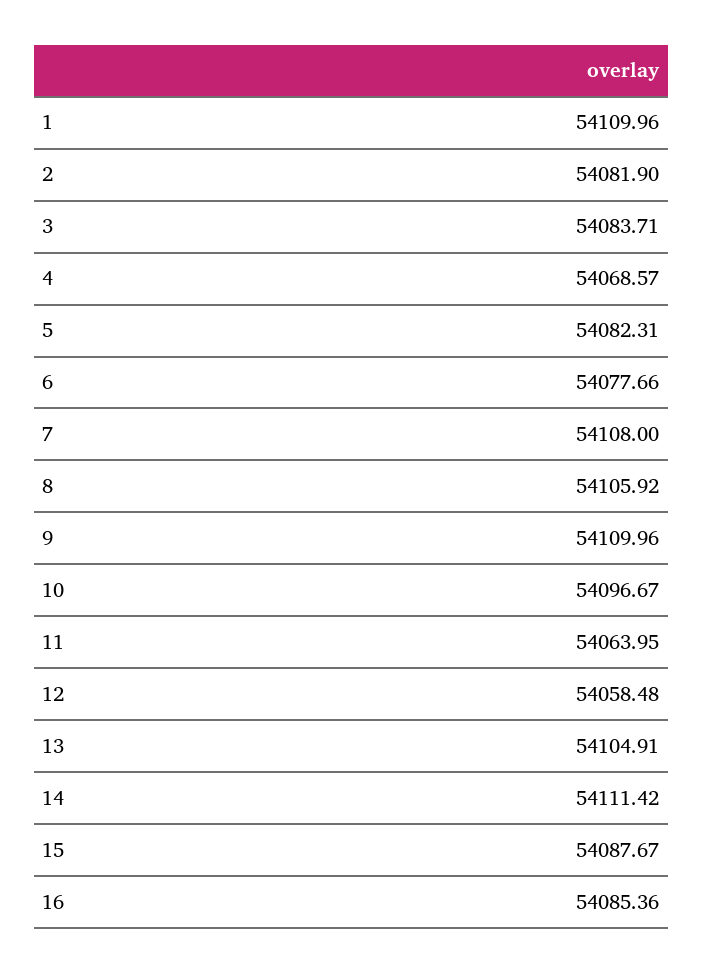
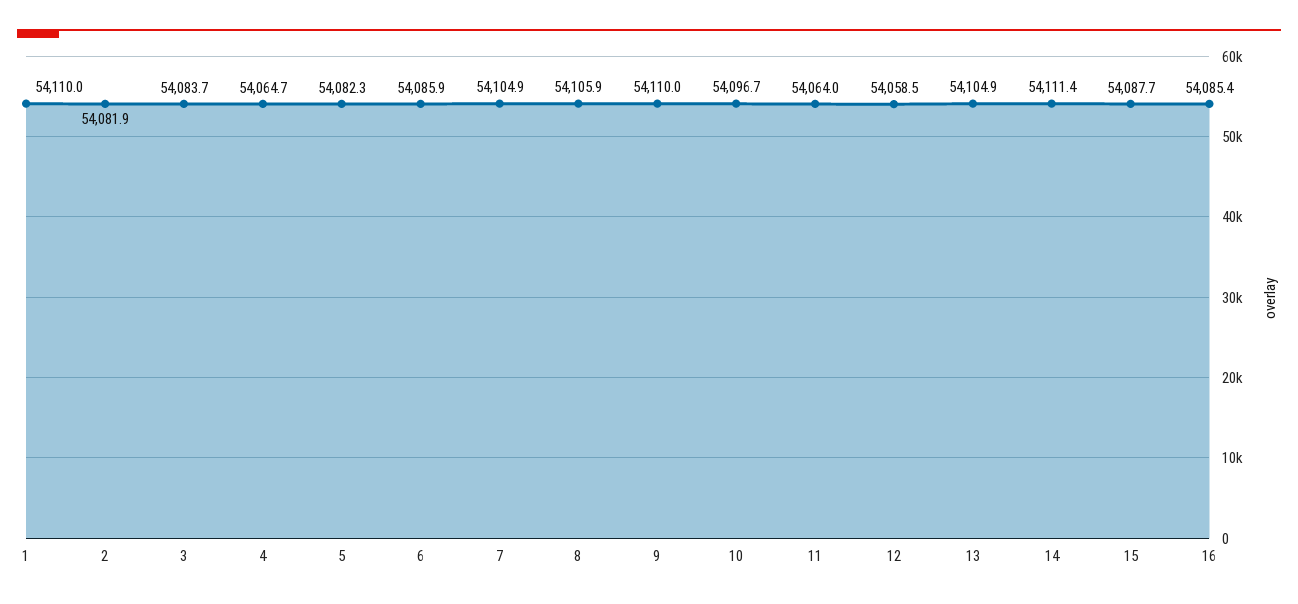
4: 54068.57 -> 54064.7
6: 54077.66 -> 54085.9
7: 54108 -> 54104.9

